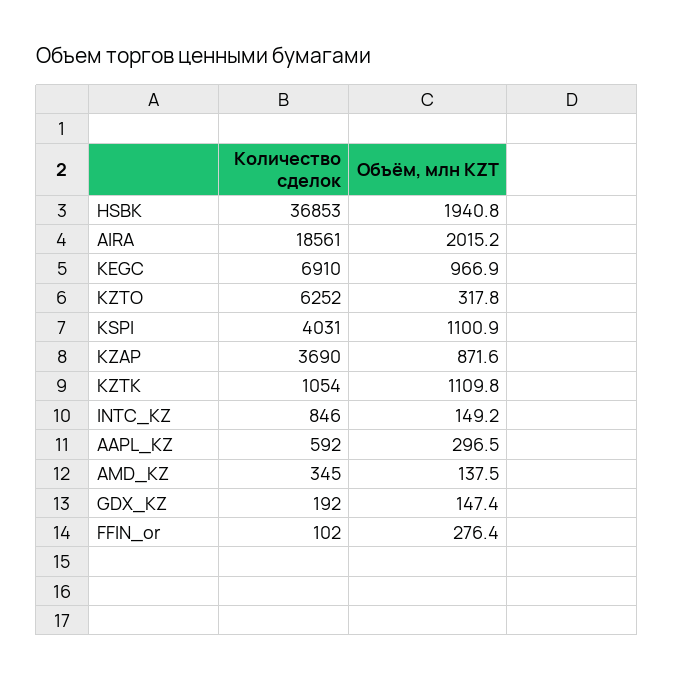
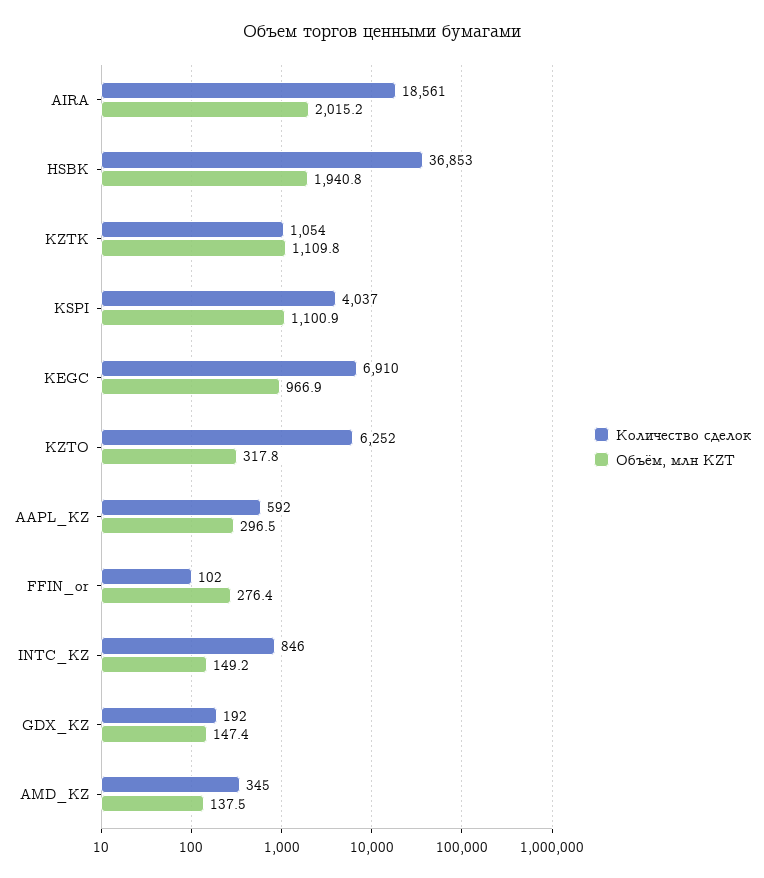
Количество сделок, KSPI: 4031 -> 4037
Количество сделок, KZAP: 3690 -> none
Объём, млн KZT, KZAP: 871.6 -> none

